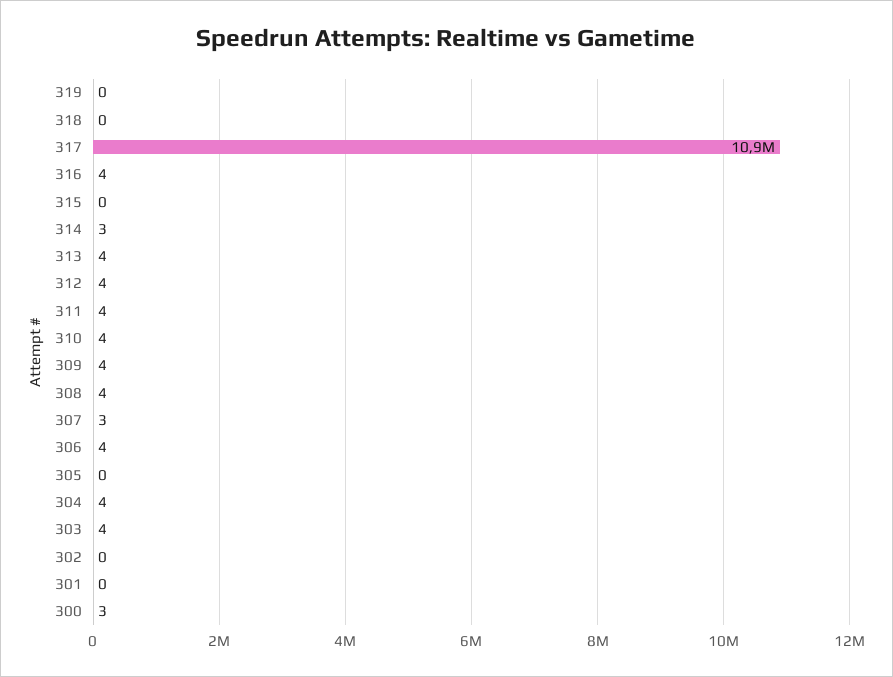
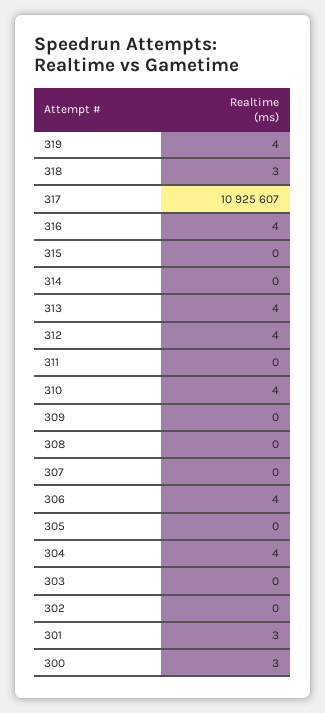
319: 0 -> 4
318: 0 -> 3
314: 3 -> 0
311: 4 -> 0
309: 4 -> 0
308: 4 -> 0
307: 3 -> 0
303: 4 -> 0
301: 0 -> 3

